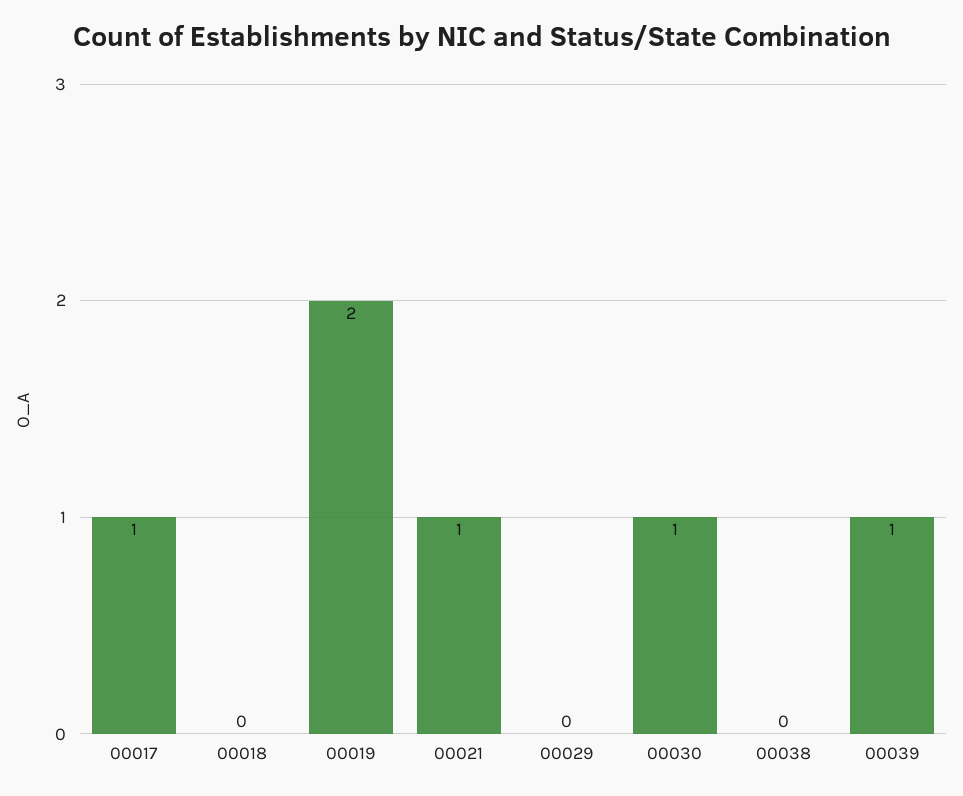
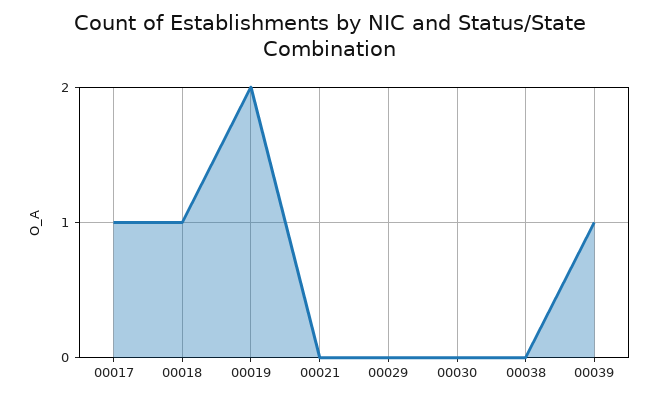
00018: 0 -> 1
00021: 1 -> 0
00030: 1 -> 0

